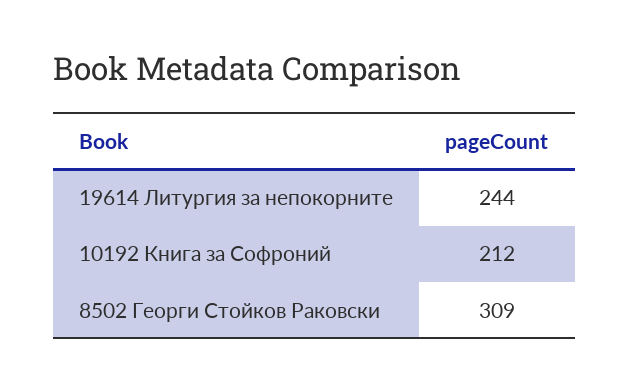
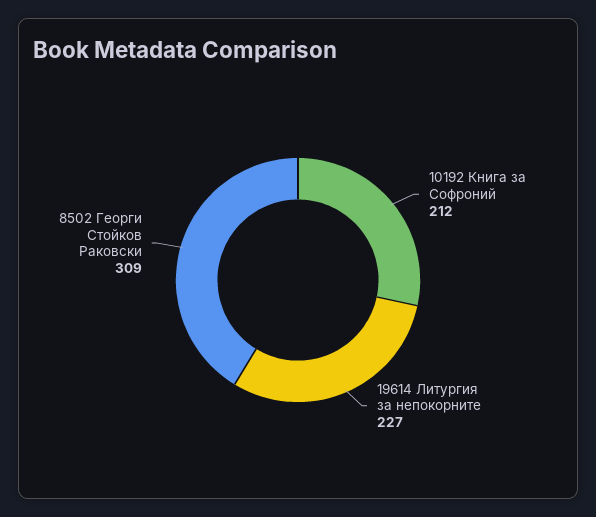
19614 Литургия за непокорните: 244 -> 227

